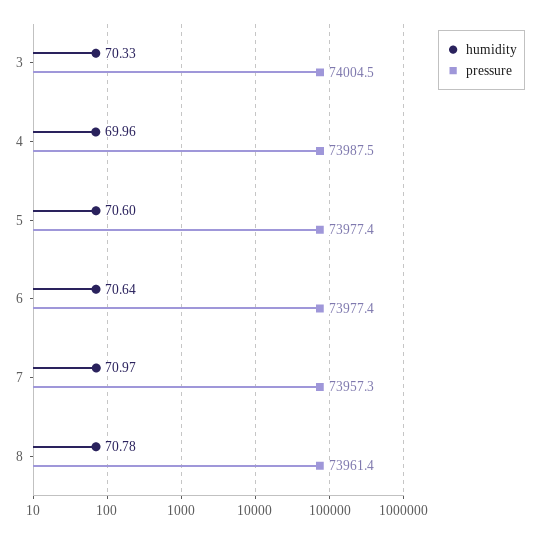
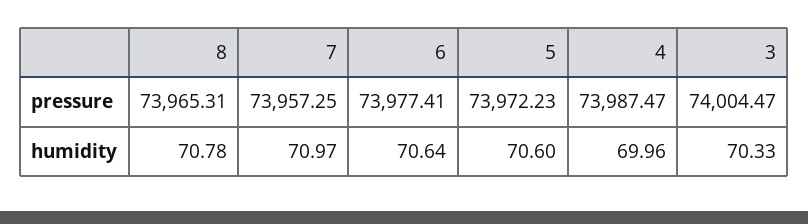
pressure, 5: 73977.4 -> 73972.23
pressure, 8: 73961.4 -> 73965.31

